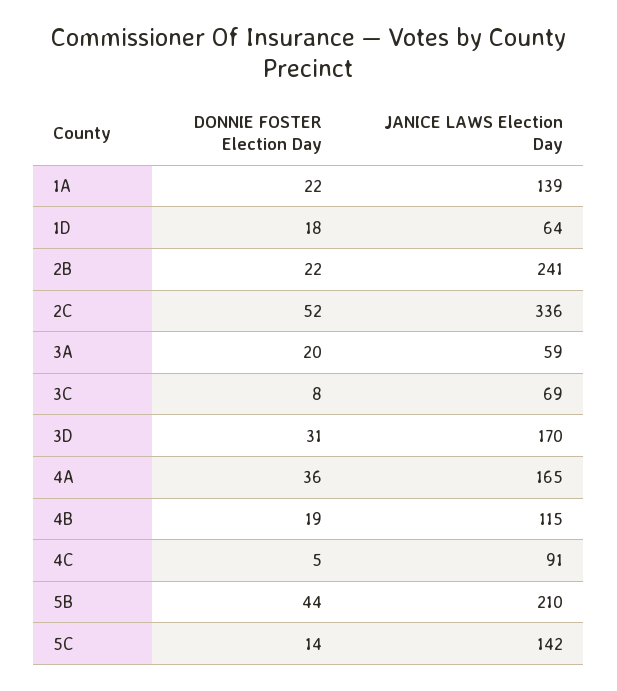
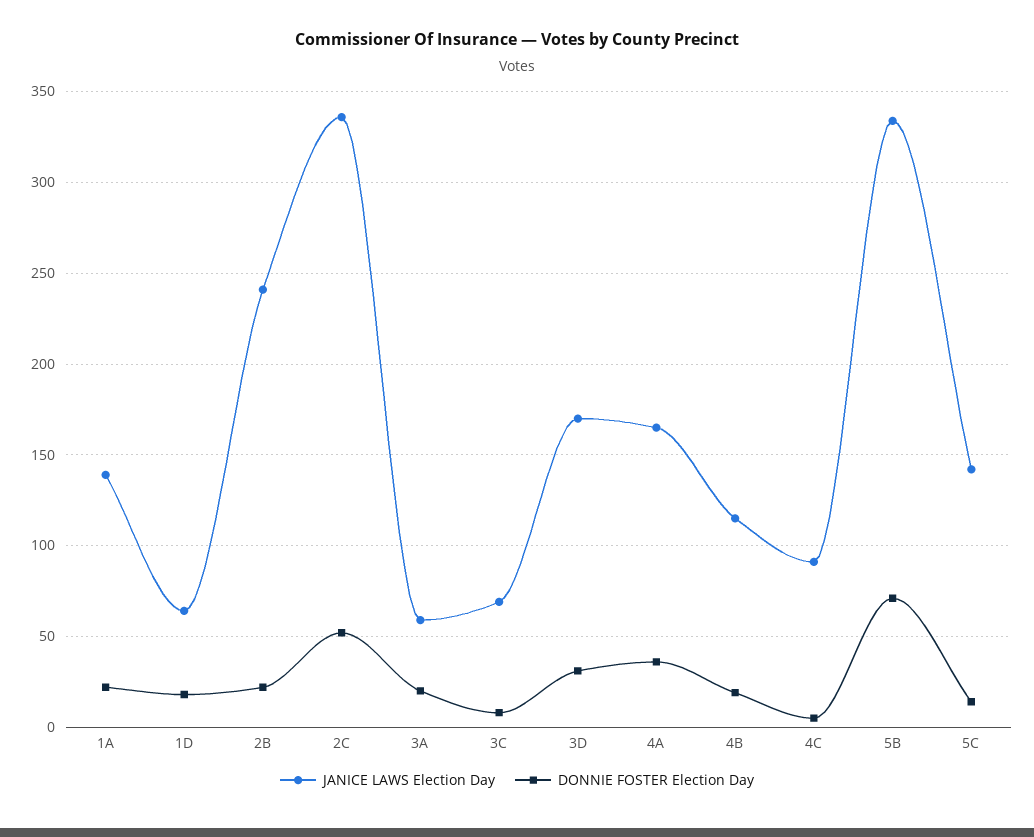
DONNIE FOSTER Election Day, 5B: 44 -> 70
JANICE LAWS Election Day, 5B: 210 -> 335

